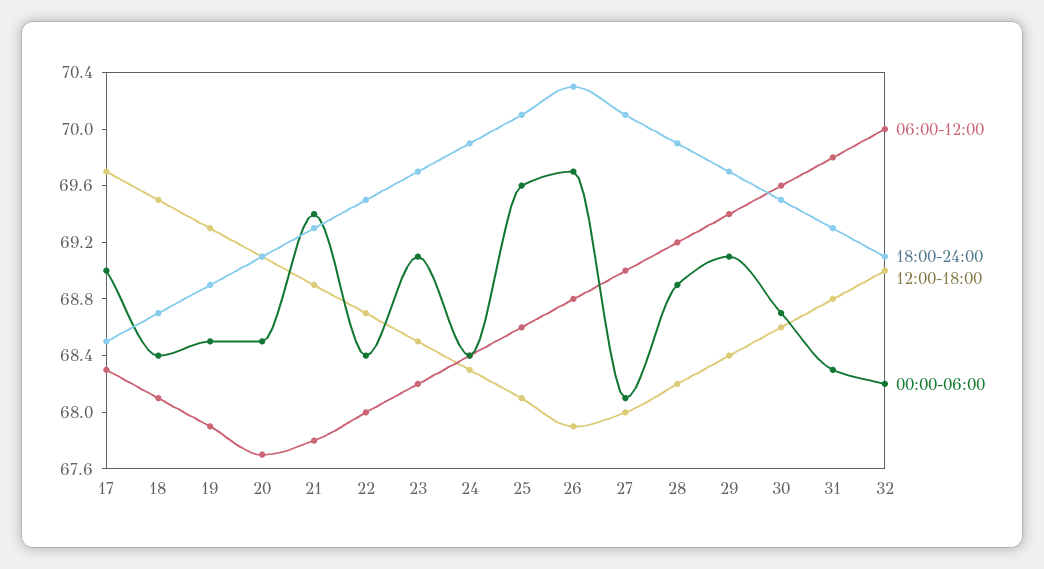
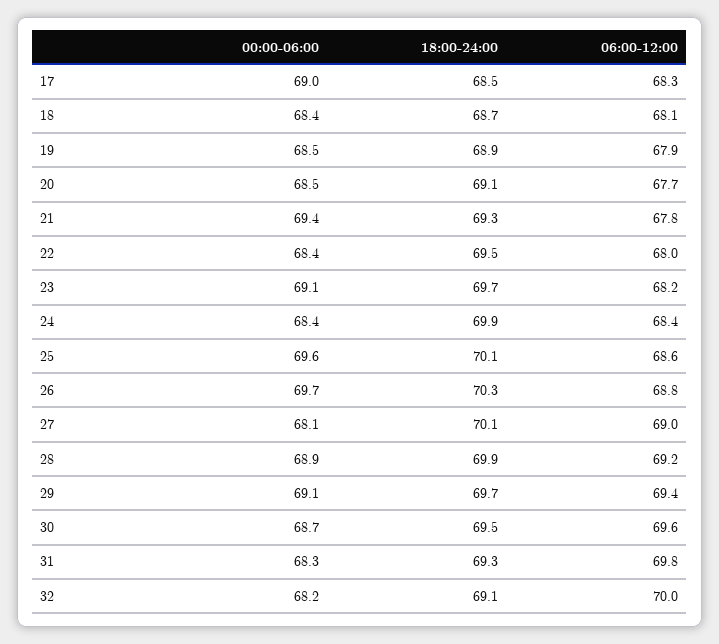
12:00-18:00, 17: 69.7 -> none
12:00-18:00, 18: 69.5 -> none
12:00-18:00, 19: 69.3 -> none
12:00-18:00, 20: 69.1 -> none
12:00-18:00, 21: 68.9 -> none
12:00-18:00, 22: 68.7 -> none
12:00-18:00, 23: 68.5 -> none
12:00-18:00, 24: 68.3 -> none
12:00-18:00, 25: 68.1 -> none
12:00-18:00, 26: 67.9 -> none
12:00-18:00, 27: 68 -> none
12:00-18:00, 28: 68.2 -> none
12:00-18:00, 29: 68.4 -> none
12:00-18:00, 30: 68.6 -> none
12:00-18:00, 31: 68.8 -> none
12:00-18:00, 32: 69 -> none

